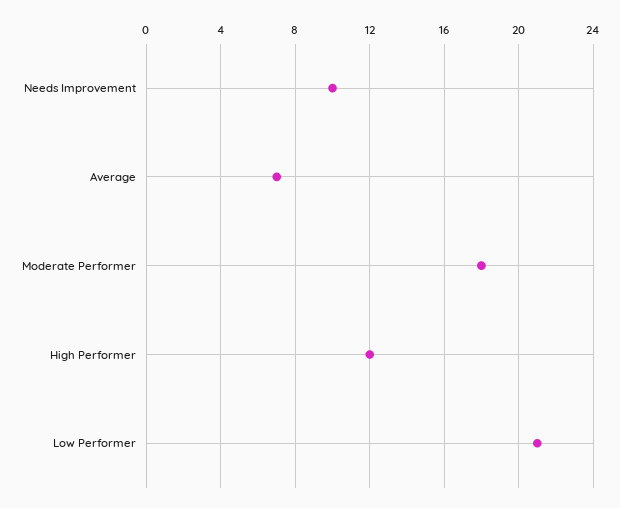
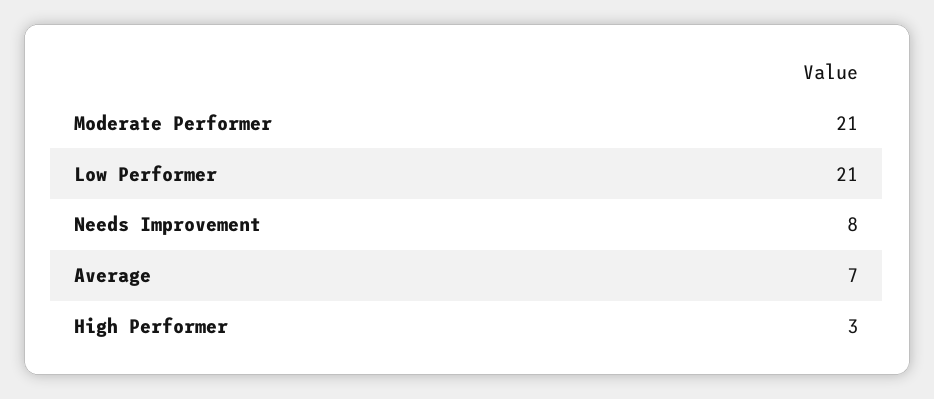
Needs Improvement: 10 -> 8
Moderate Performer: 18 -> 21
High Performer: 12 -> 3

